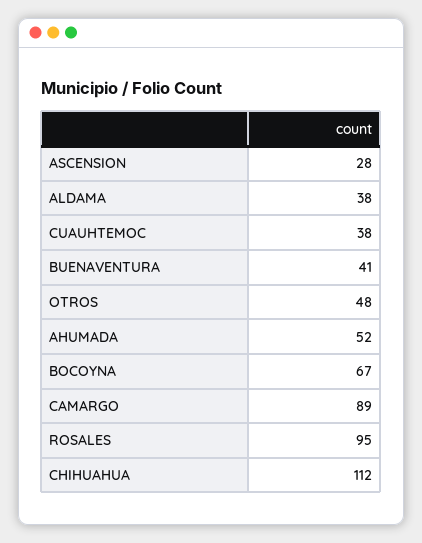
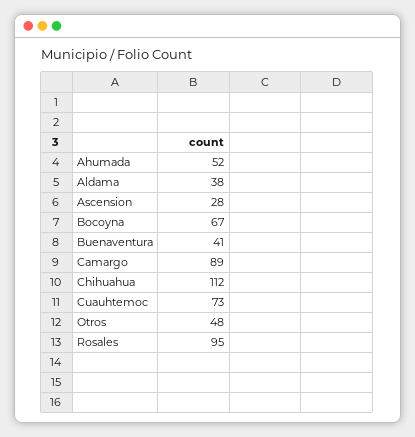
CUAUHTEMOC: 38 -> 73

